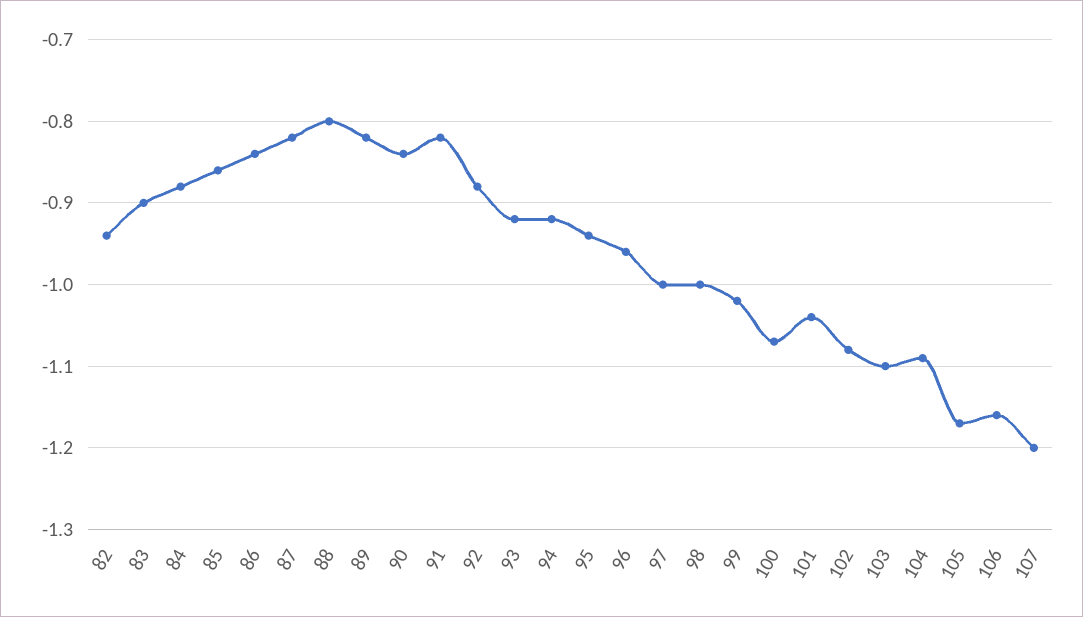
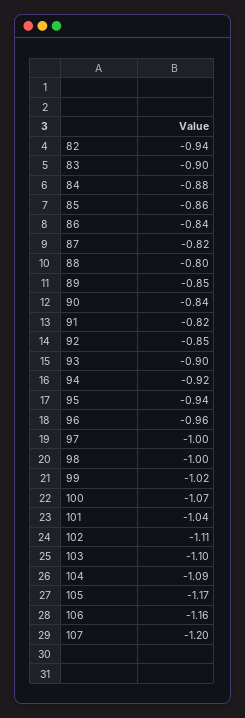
89: -0.82 -> -0.85
92: -0.88 -> -0.85
93: -0.92 -> -0.9
102: -1.08 -> -1.11

